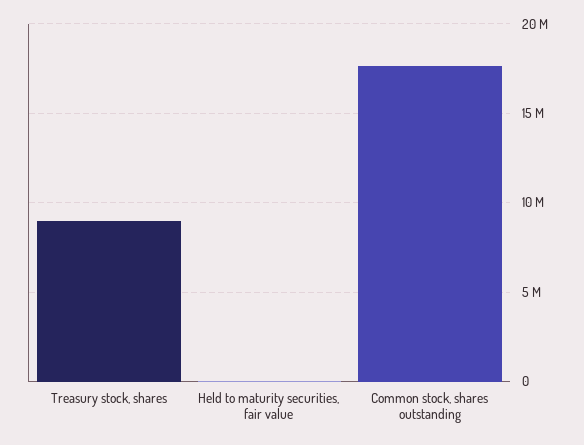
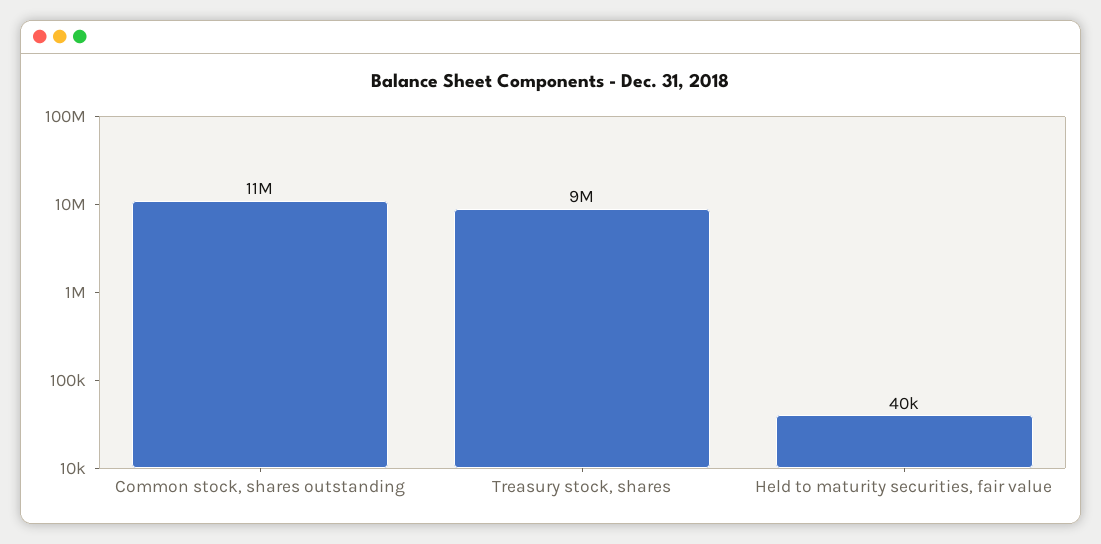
Common stock, shares outstanding: 17500000 -> 11000000

